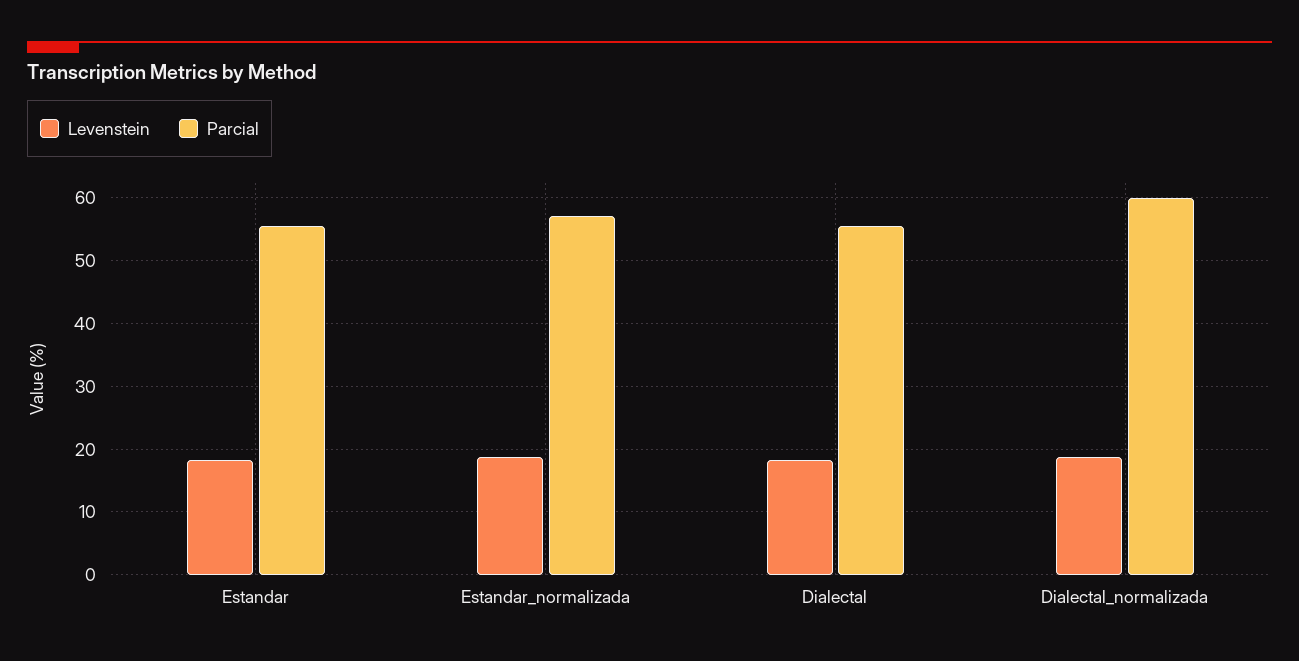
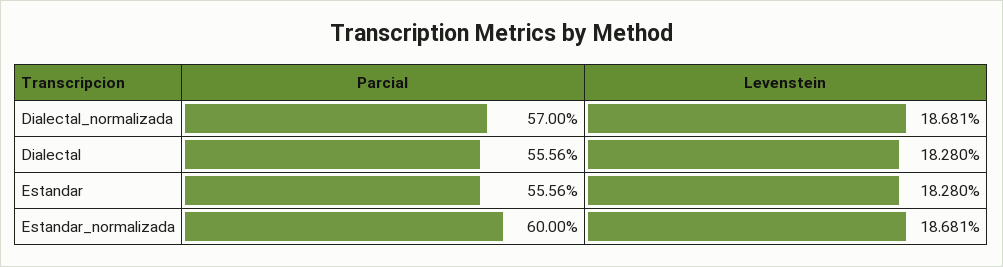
Parcial, Estandar_normalizada: 57 -> 60
Parcial, Dialectal_normalizada: 60 -> 57

